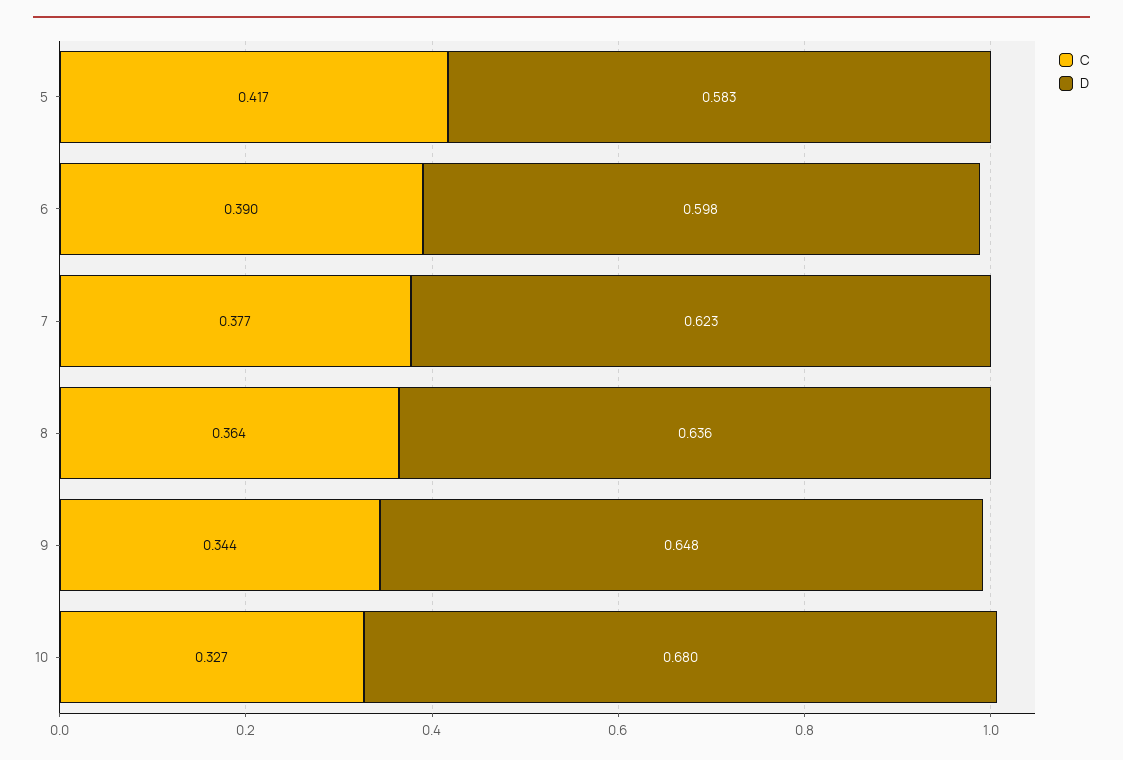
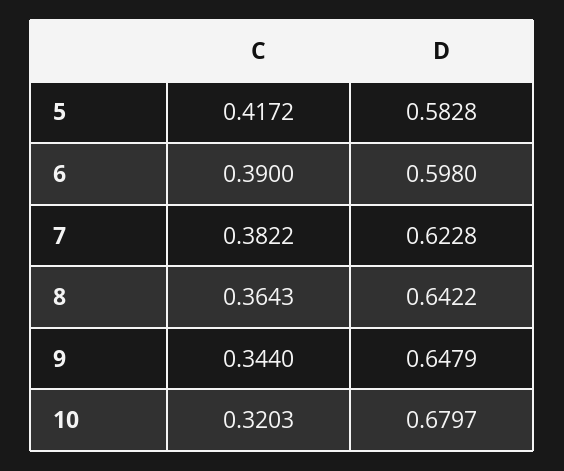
C, 7: 0.377 -> 0.3822
D, 8: 0.636 -> 0.6422
C, 10: 0.327 -> 0.3203

